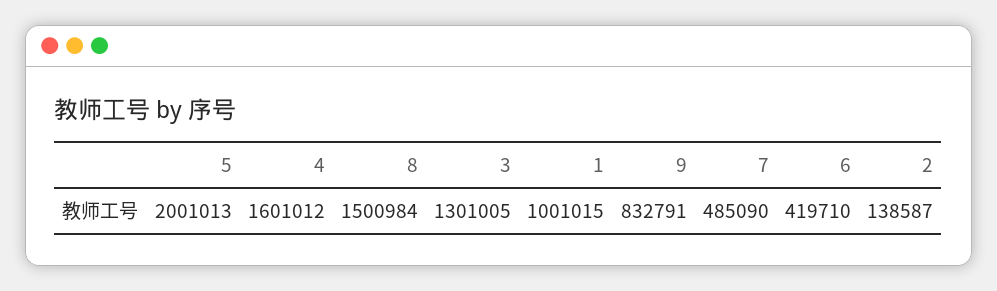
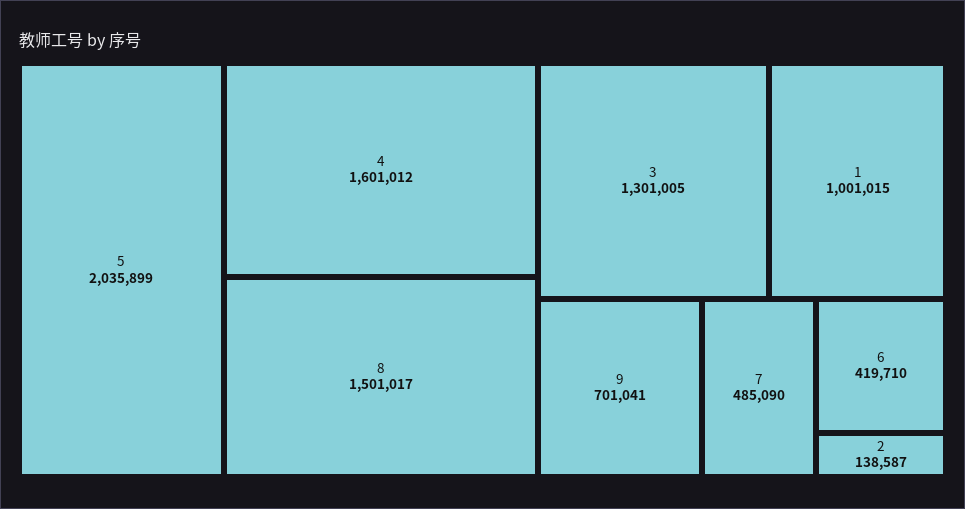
5: 2001013 -> 2035899
8: 1500984 -> 1501017
9: 832791 -> 701041

